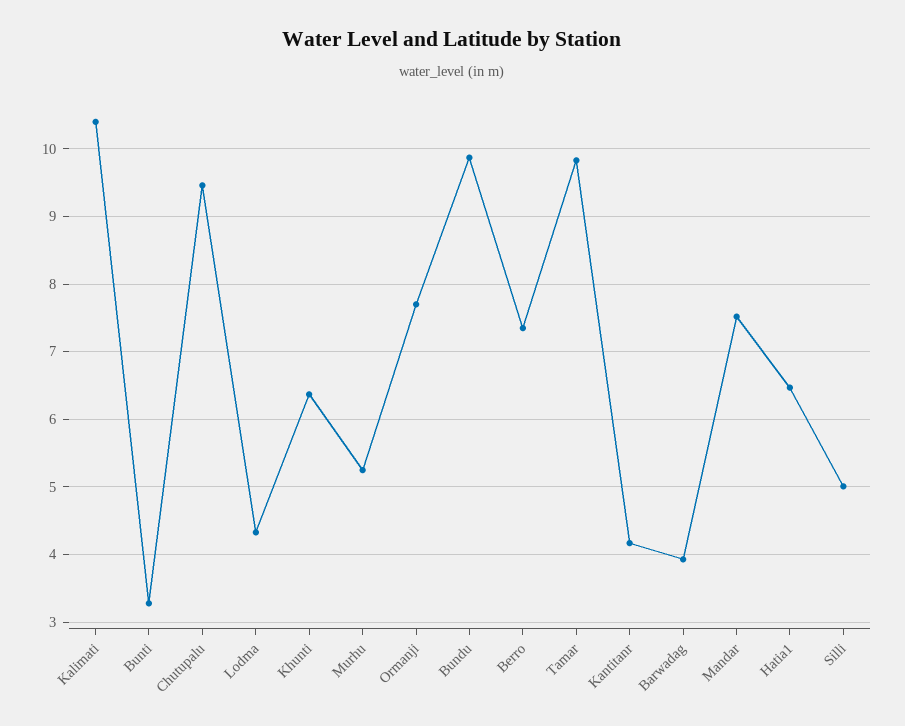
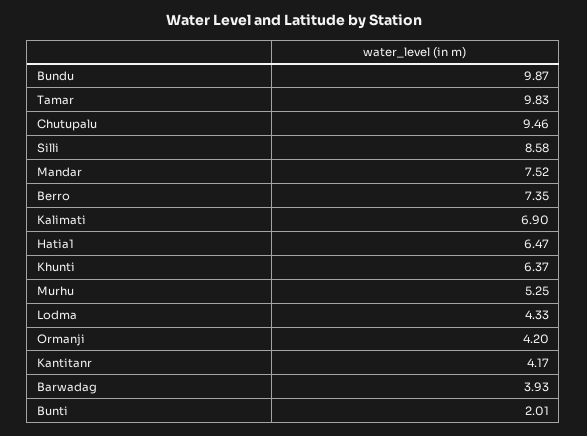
Kalimati: 10.4 -> 6.9
Bunti: 3.3 -> 2.01
Ormanji: 7.7 -> 4.2
Silli: 5 -> 8.58

